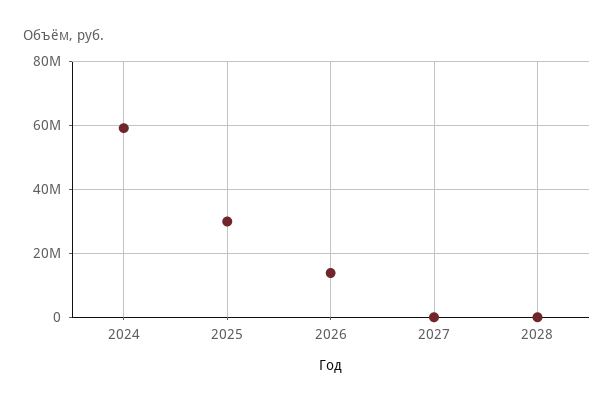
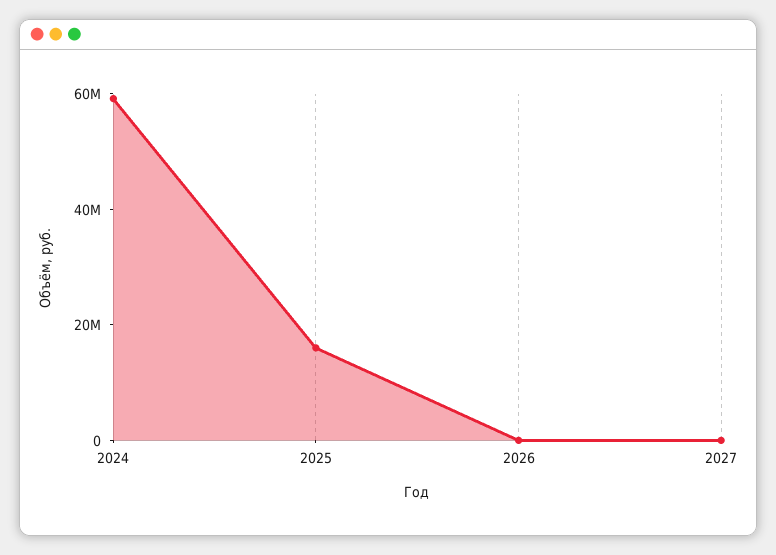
2025: 30000000 -> 15000000
2026: 14000000 -> 0
2028: 0 -> none

